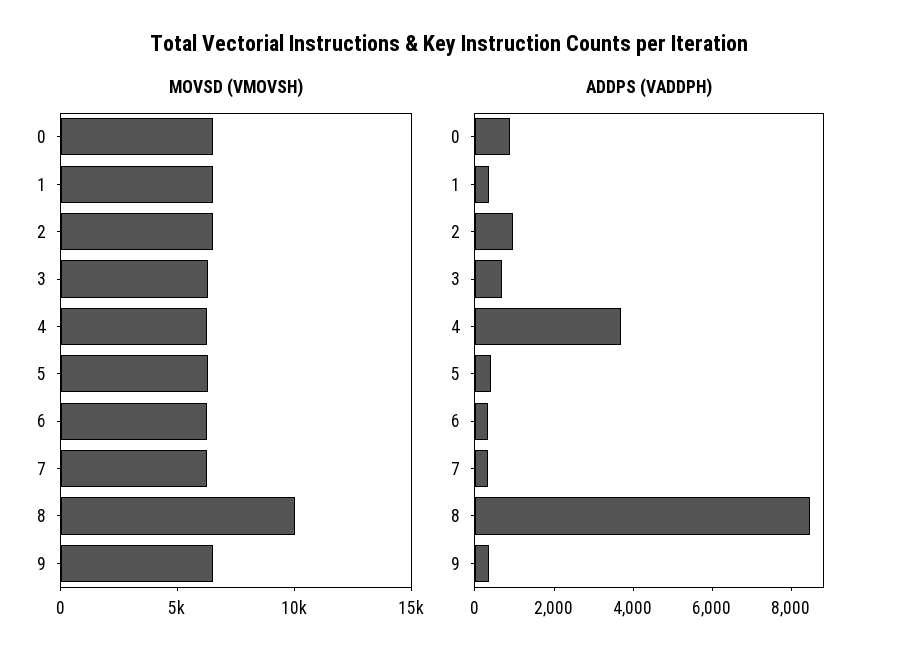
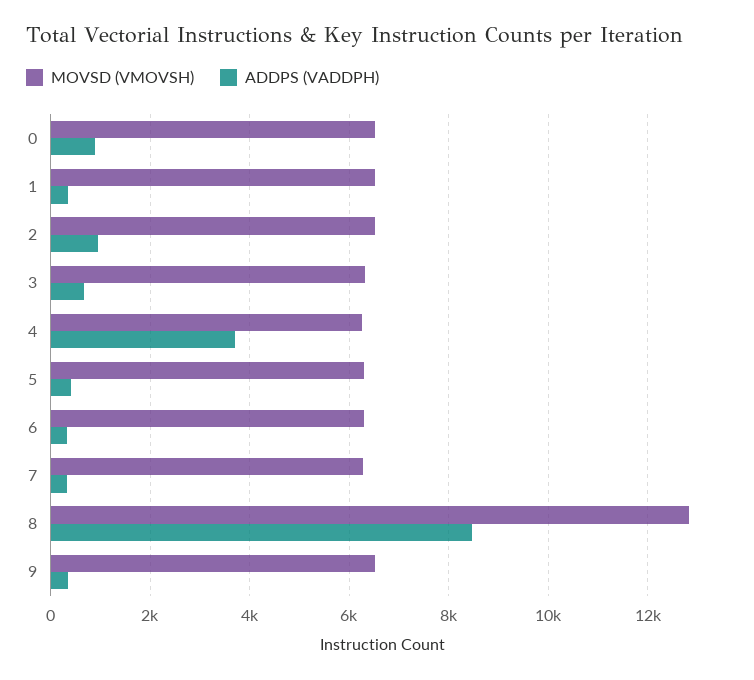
MOVSD (VMOVSH), 8: 10000 -> 12800

